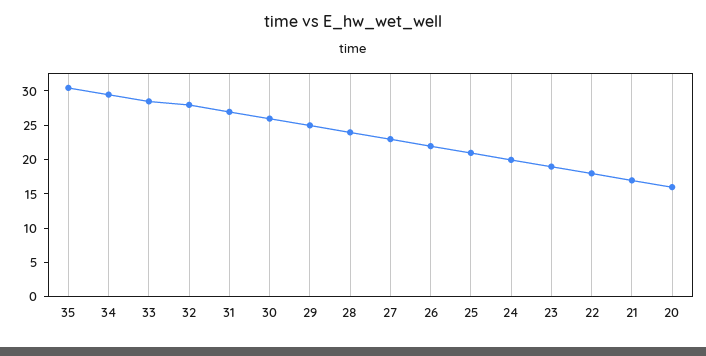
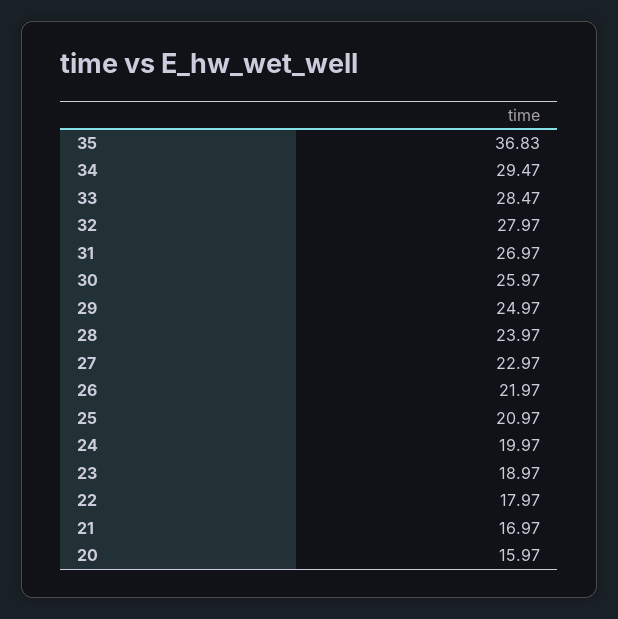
35: 30 -> 36.83

